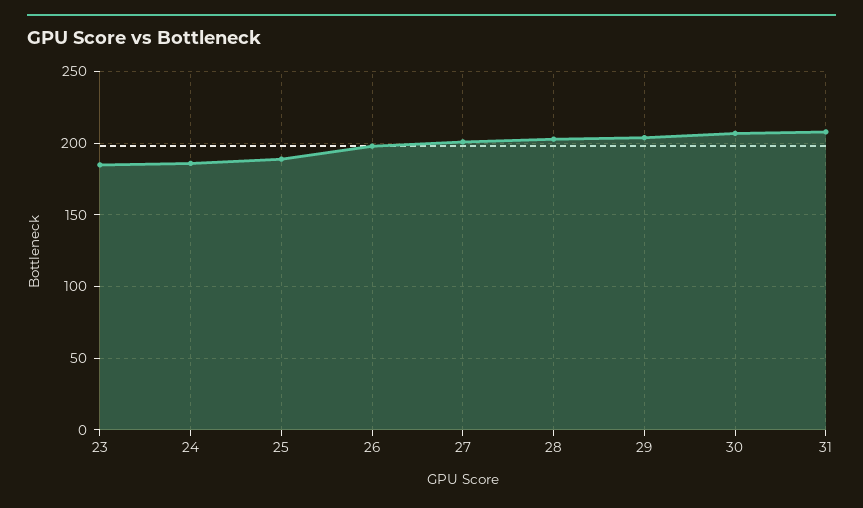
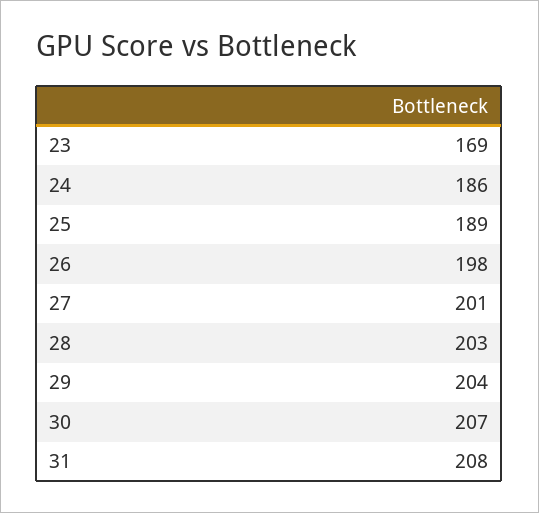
23: 185 -> 169

